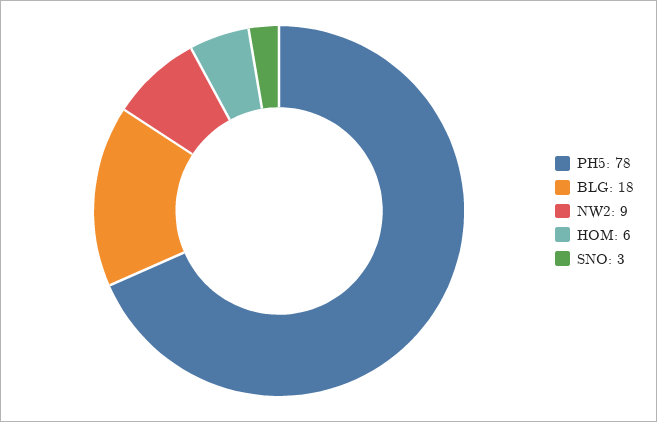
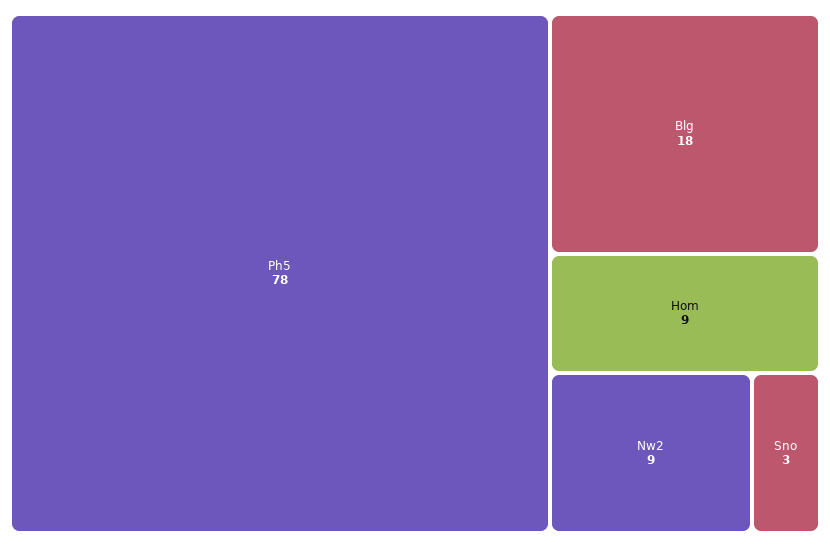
HOM: 6 -> 9

